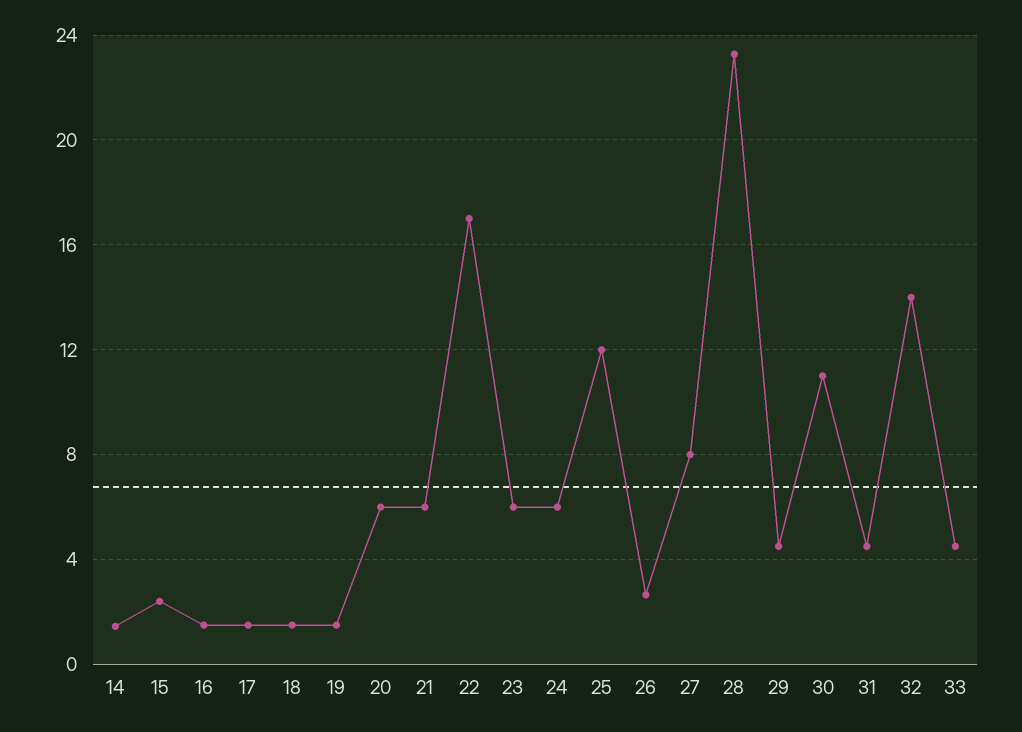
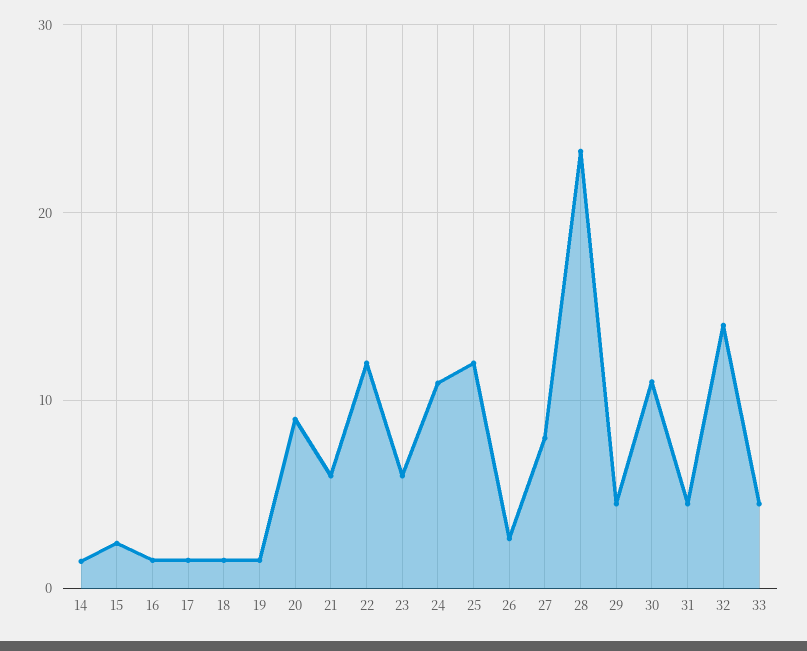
20: 6 -> 9
22: 17 -> 12
24: 6 -> 11

